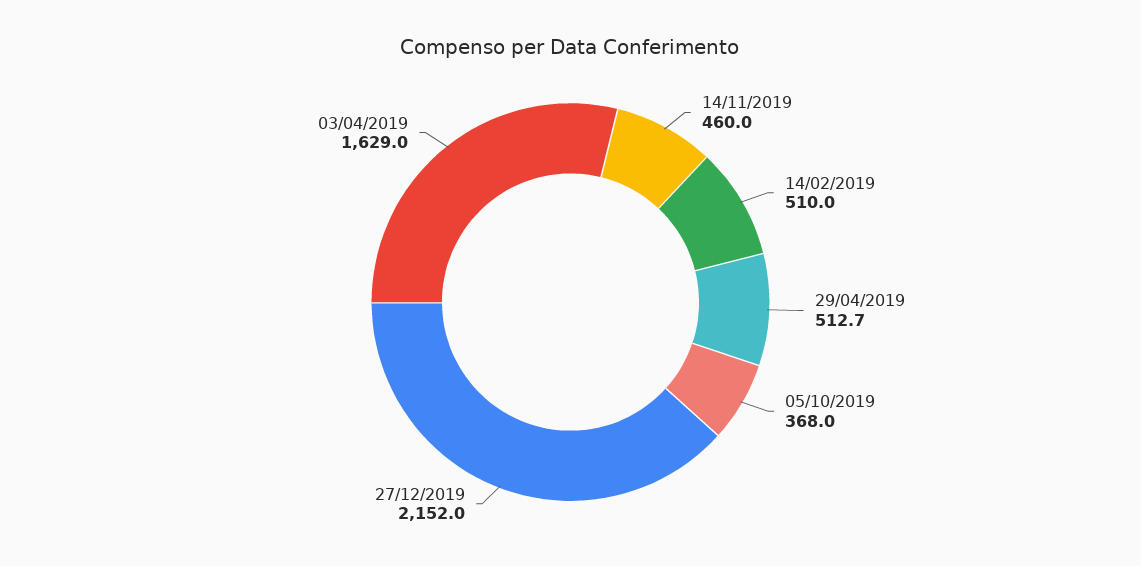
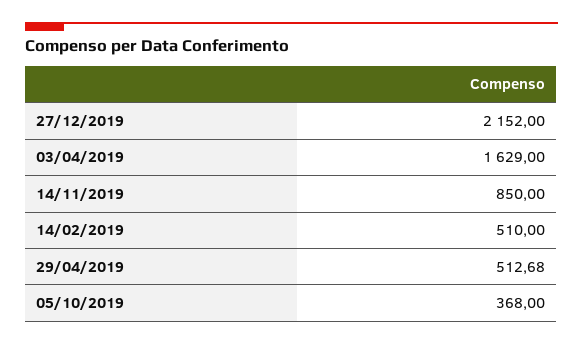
14/11/2019: 460 -> 850

